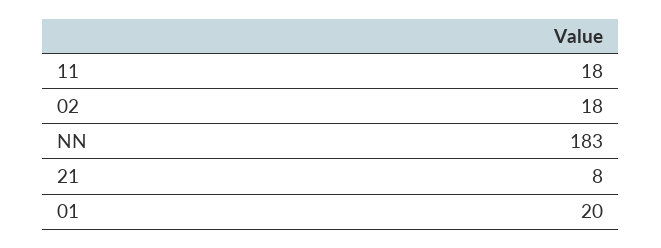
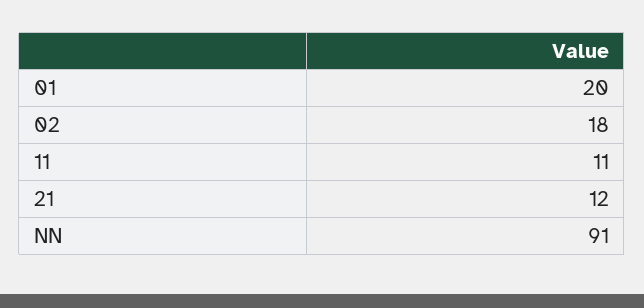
11: 18 -> 11
NN: 183 -> 91
21: 8 -> 12

